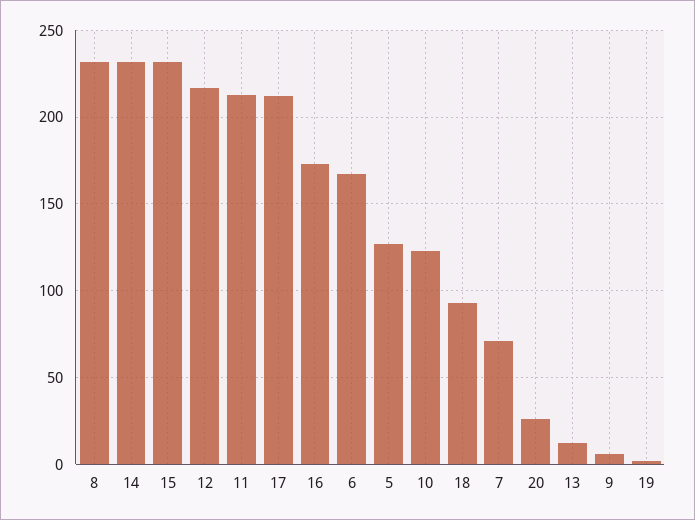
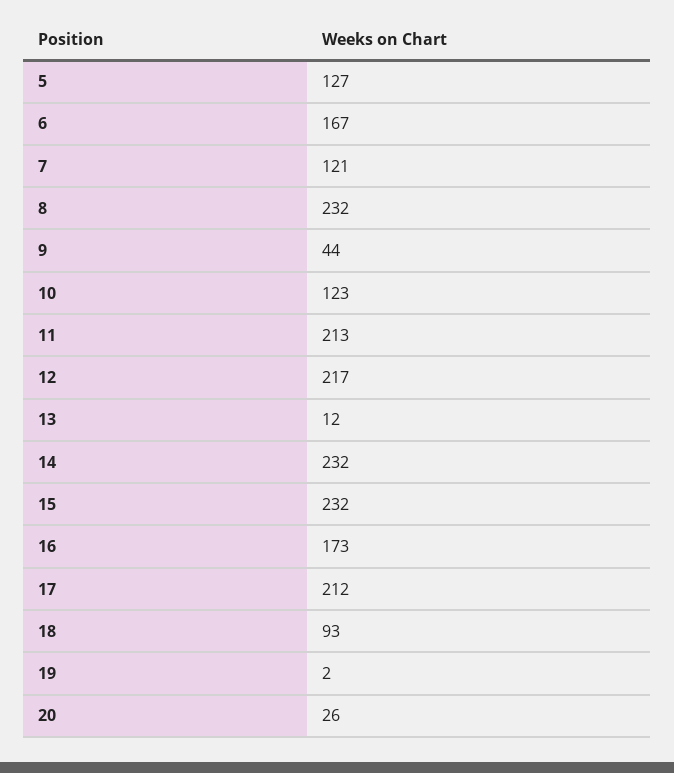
7: 70 -> 121
9: 5 -> 44

